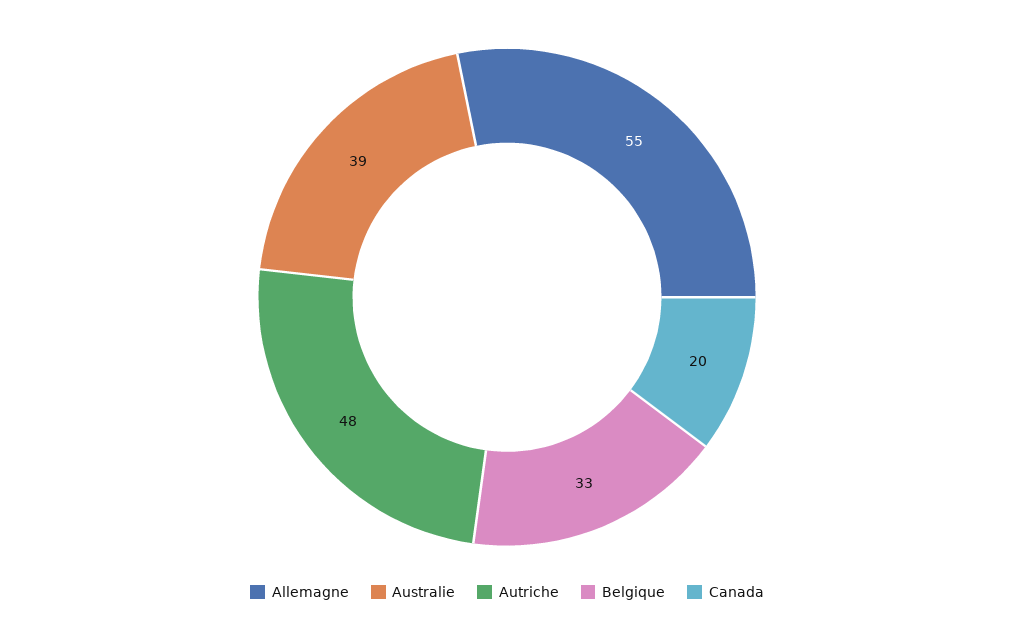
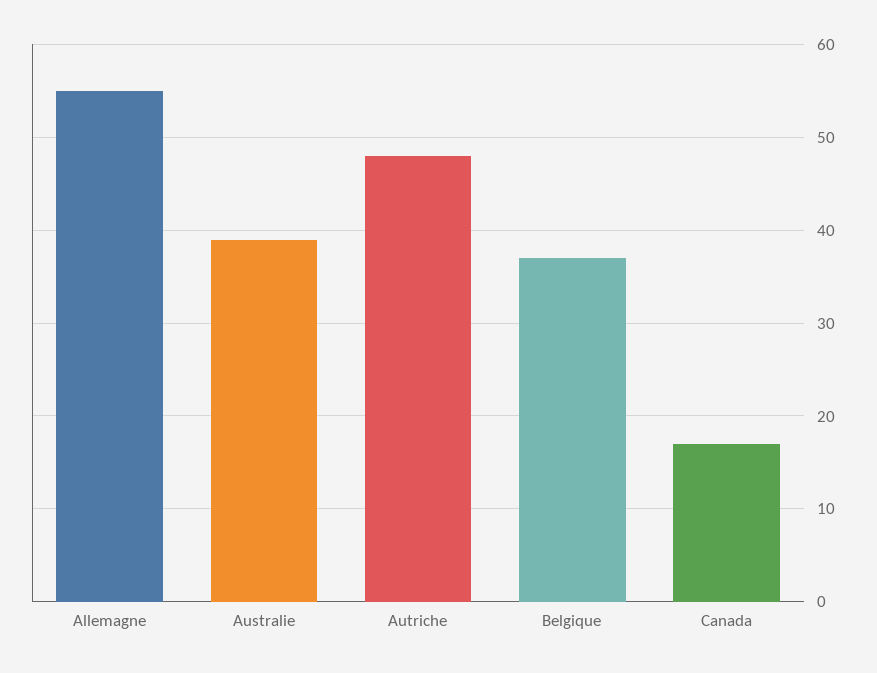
Belgique: 33 -> 37
Canada: 20 -> 17

